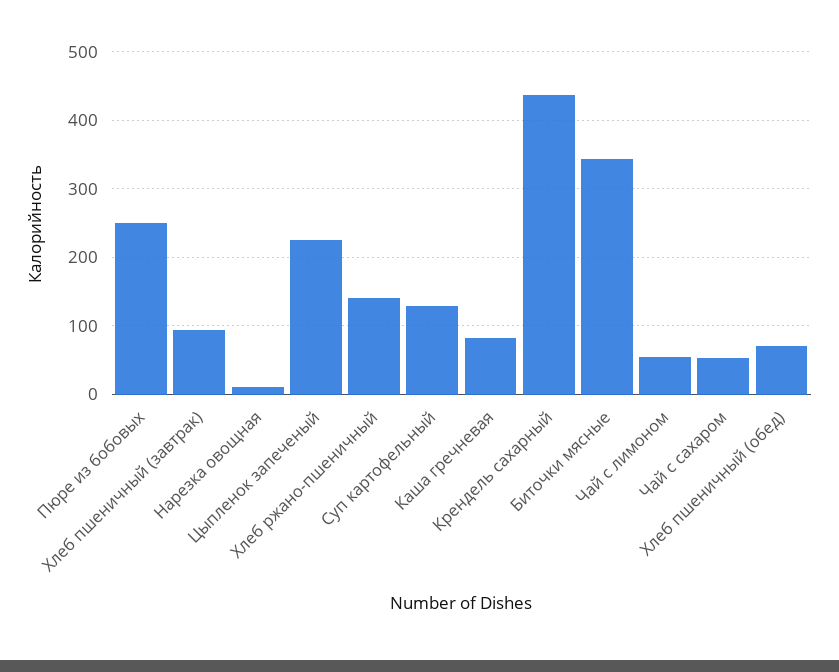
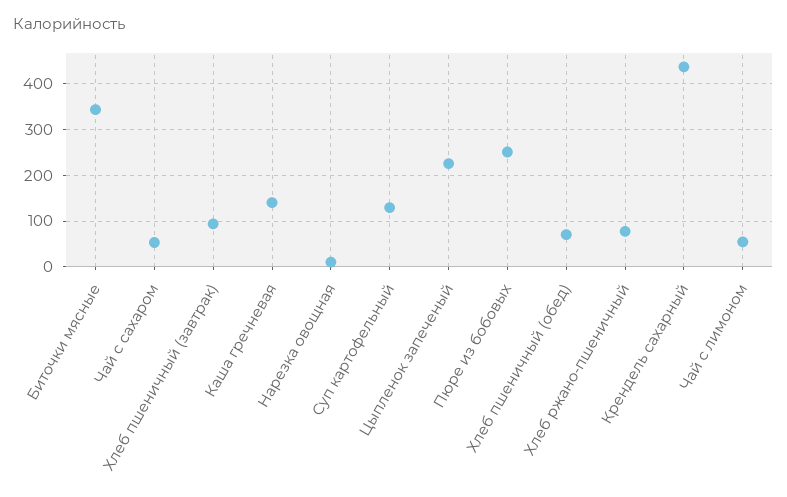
Хлеб ржано-пшеничный: 140 -> 80
Каша гречневая: 80 -> 140

